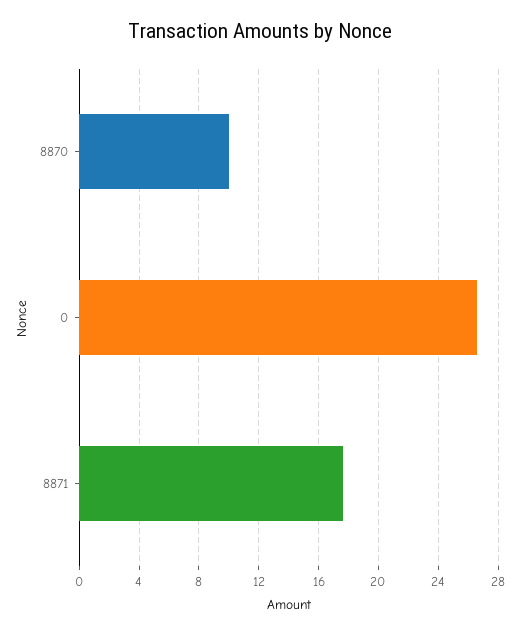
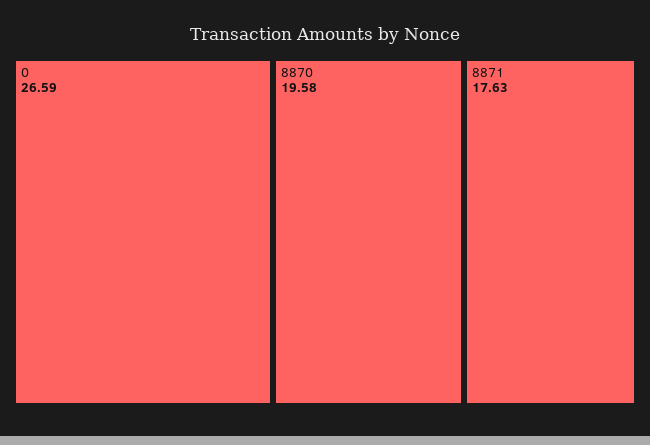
8870: 10 -> 19.58

